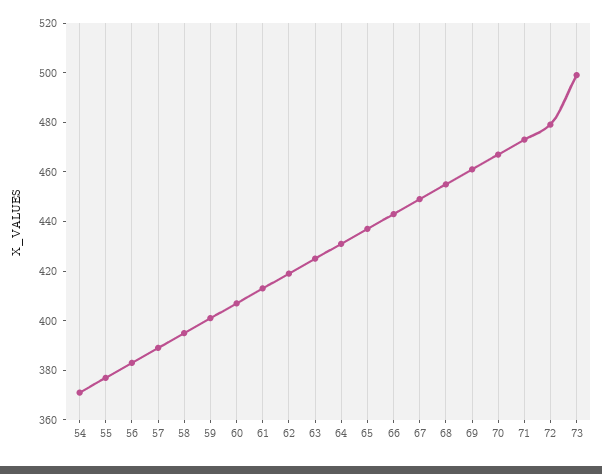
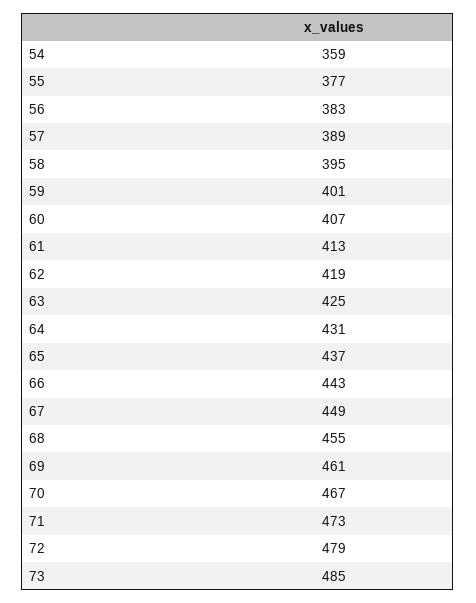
54: 370 -> 359
73: 500 -> 485

